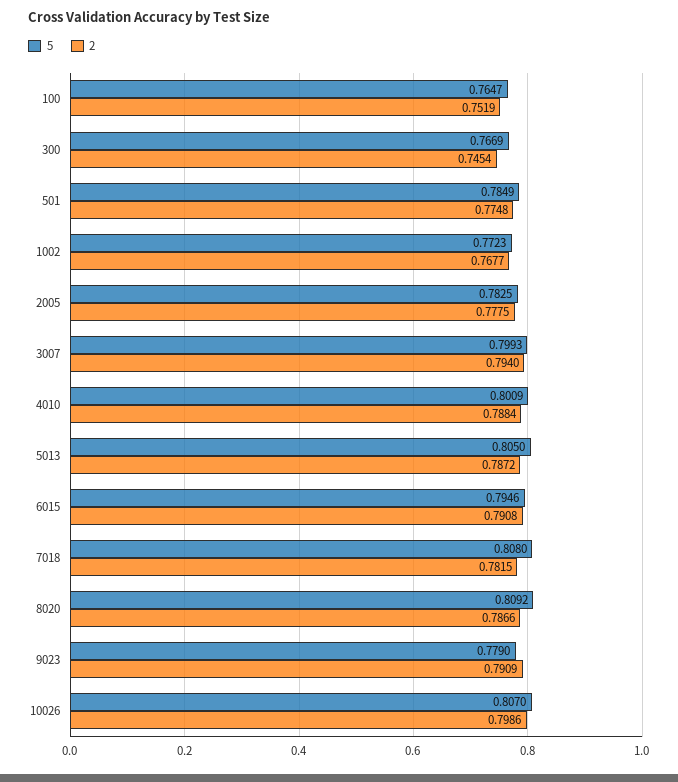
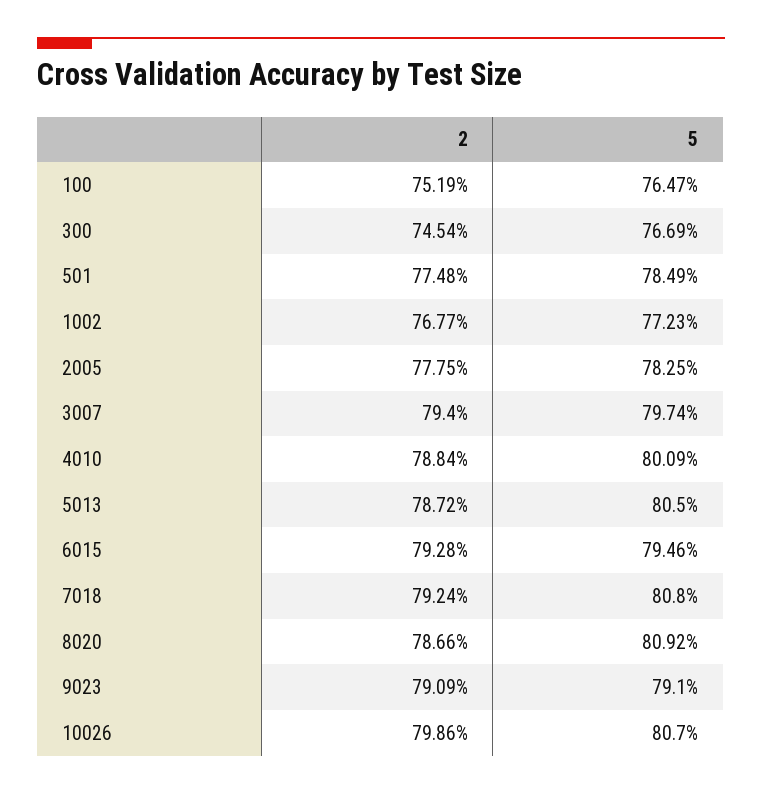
5, 3007: 0.7993 -> 0.7974
2, 6015: 0.7908 -> 0.7928
2, 7018: 0.7815 -> 0.7924
5, 9023: 0.779 -> 0.791

